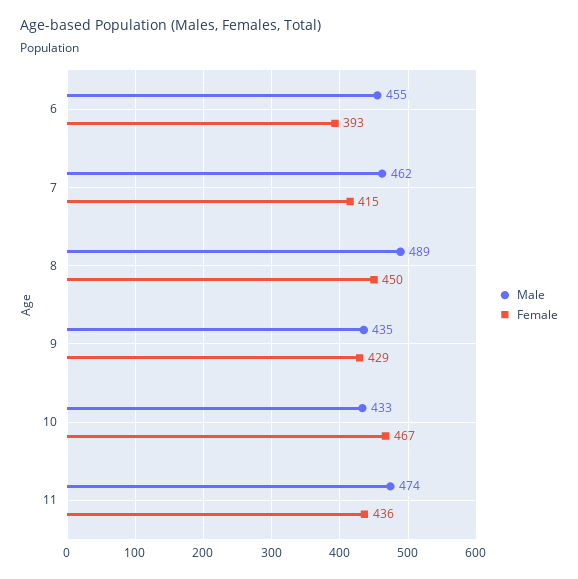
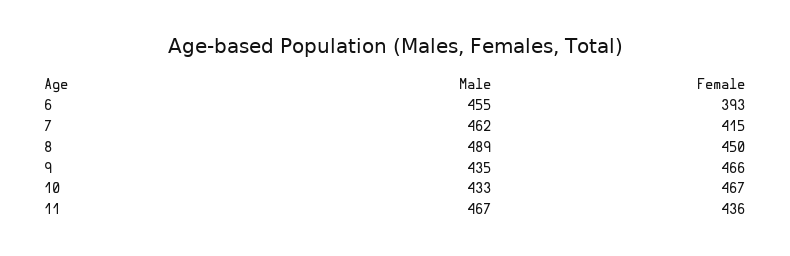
Female, 9: 429 -> 466
Male, 11: 474 -> 467

